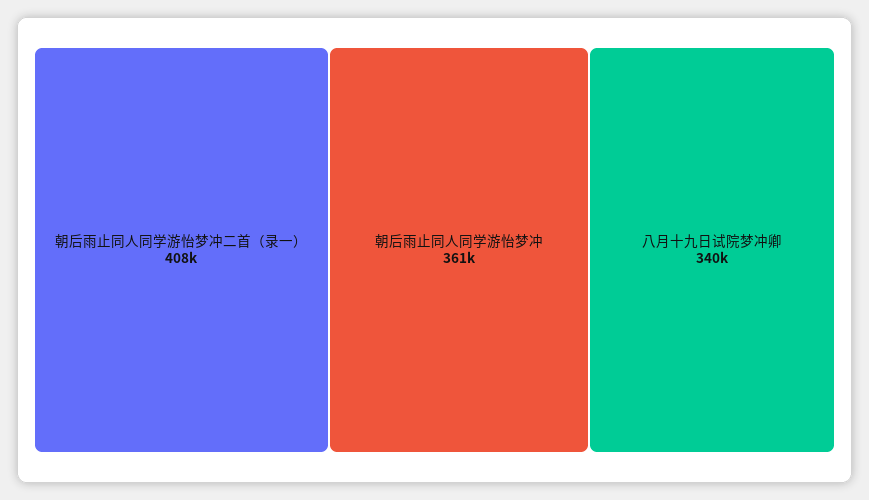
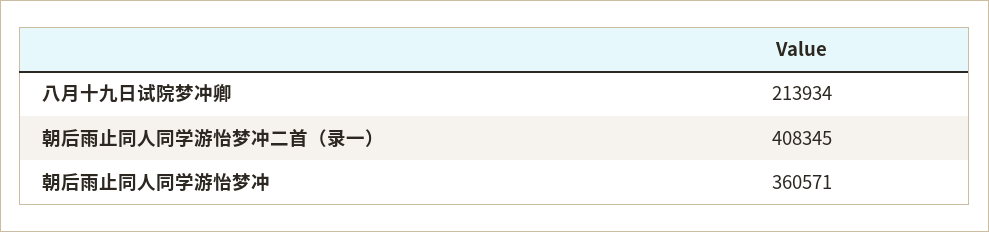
八月十九日试院梦冲卿: 340000 -> 213934

